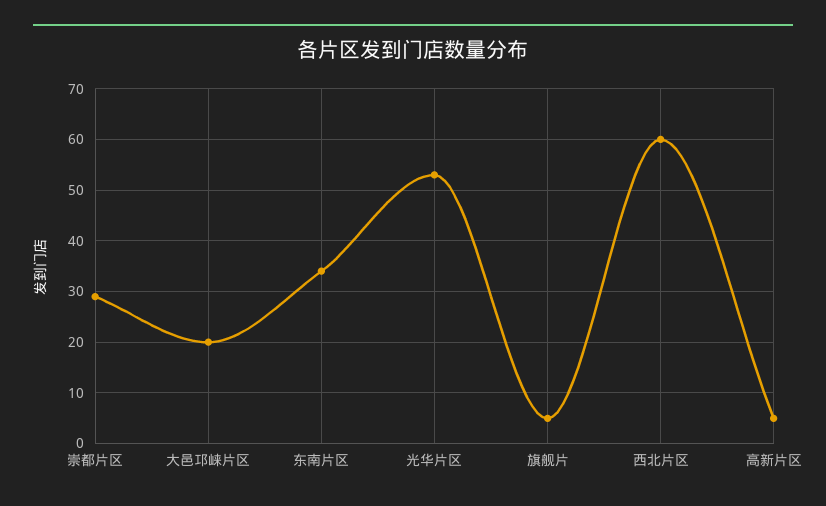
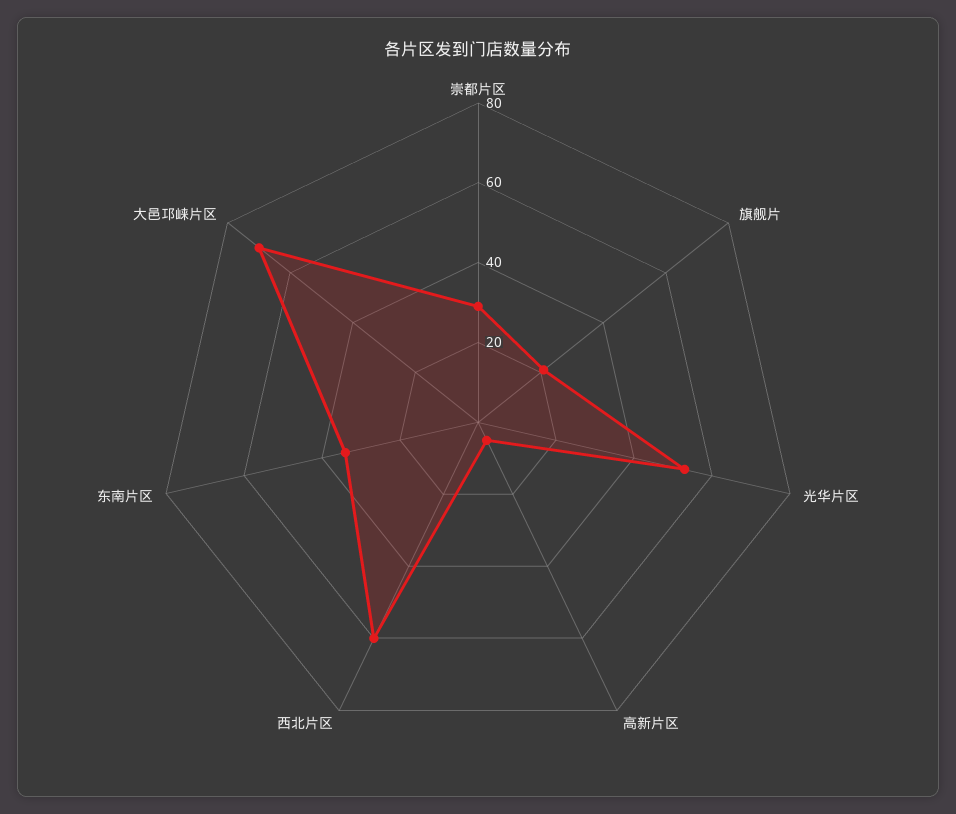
大邑邛崃片区: 20 -> 70
旗舰片: 5 -> 20

